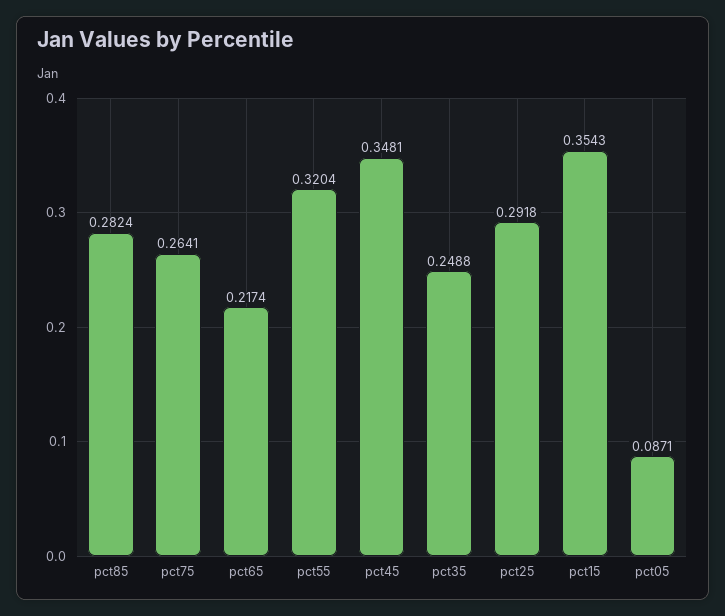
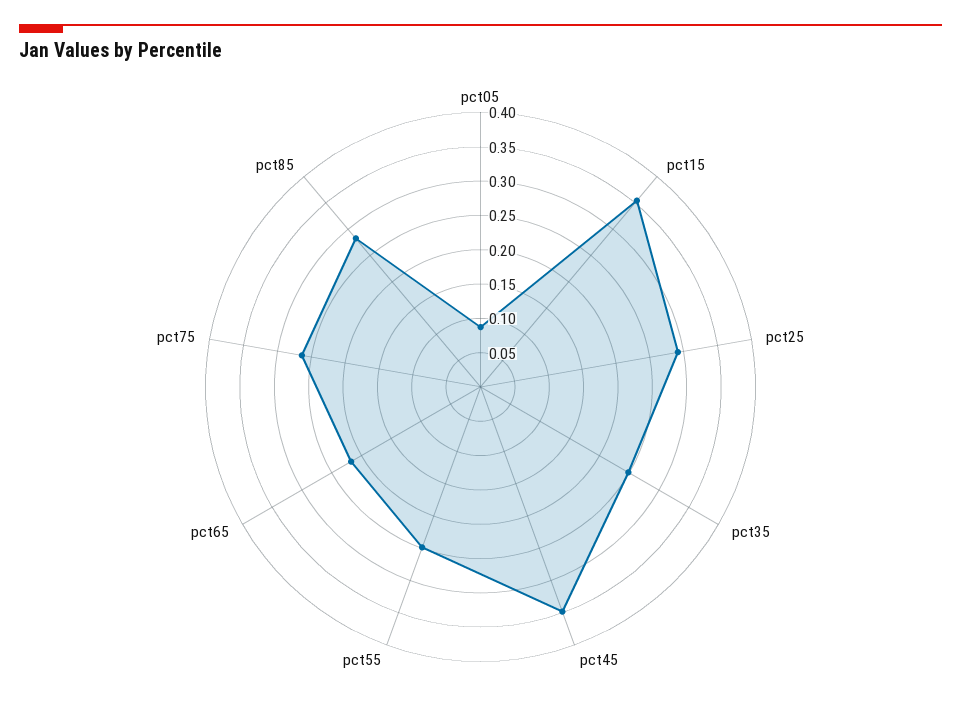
pct55: 0.3204 -> 0.25

